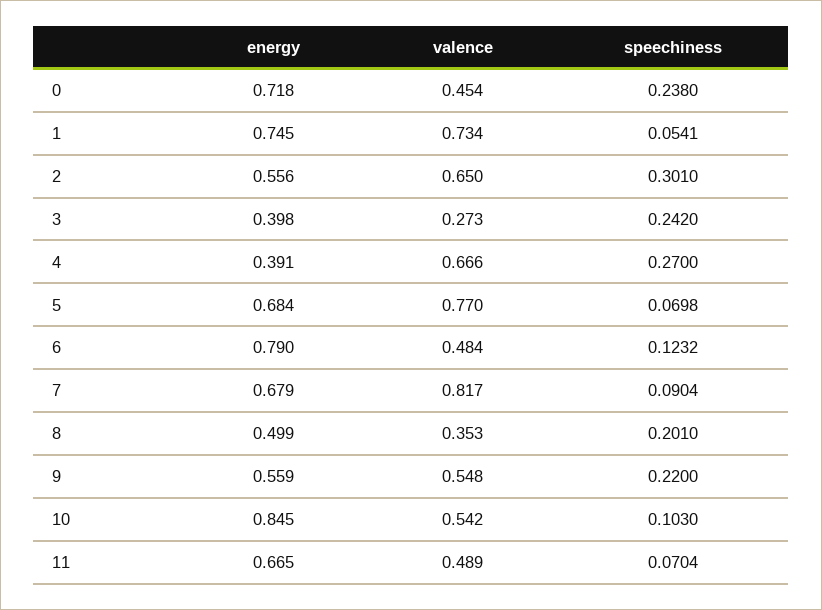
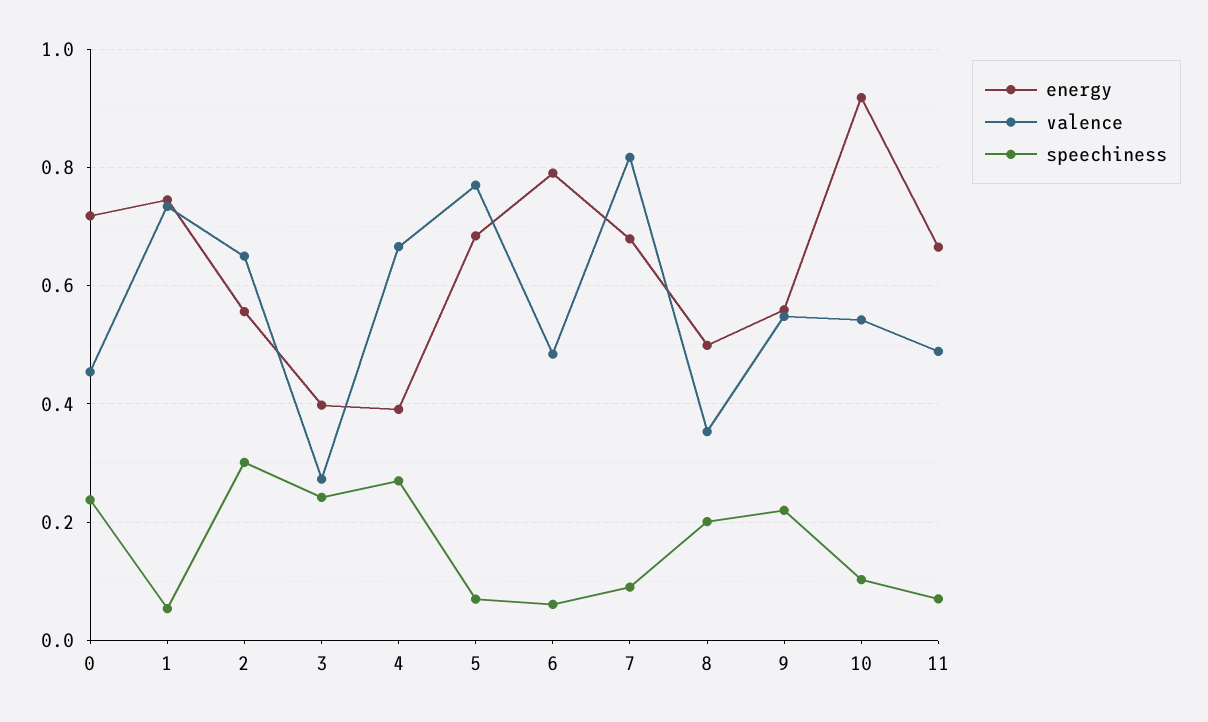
speechiness, 6: 0.1232 -> 0.06
energy, 10: 0.845 -> 0.92

